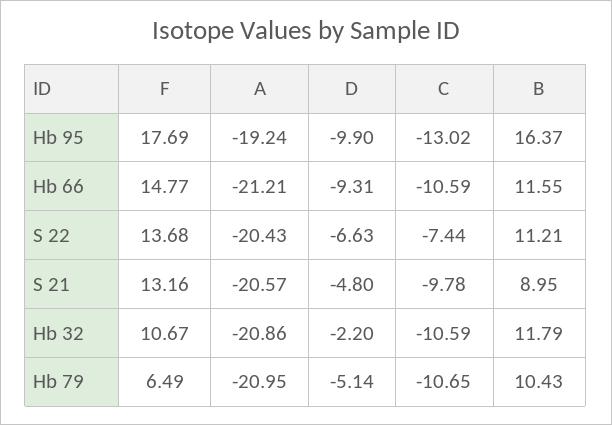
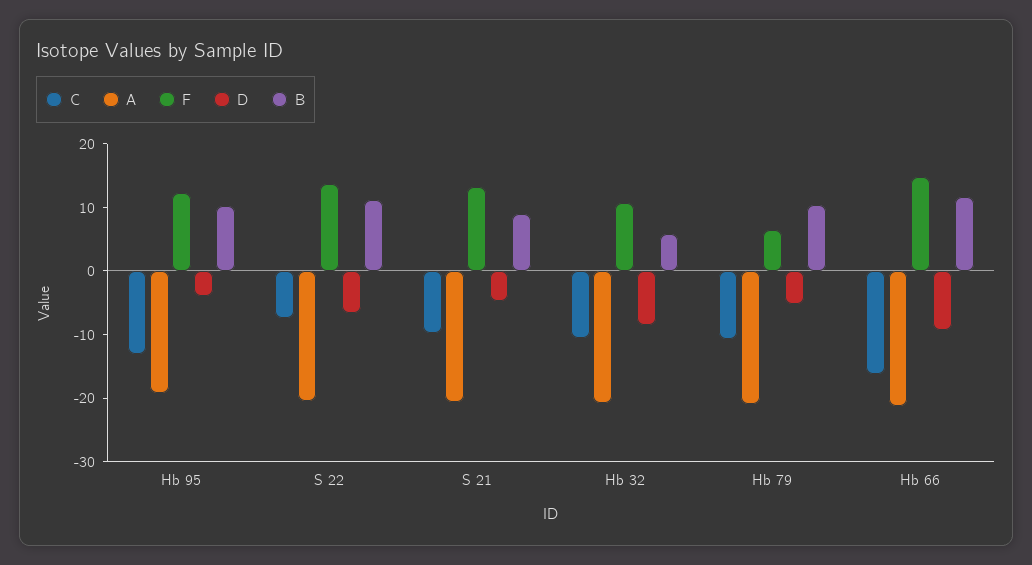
F, Hb 95: 17.69 -> 12
D, Hb 95: -9.9 -> -4
B, Hb 95: 16.37 -> 10
C, Hb 66: -10.59 -> -16
D, Hb 32: -2.2 -> -8
B, Hb 32: 11.79 -> 6

